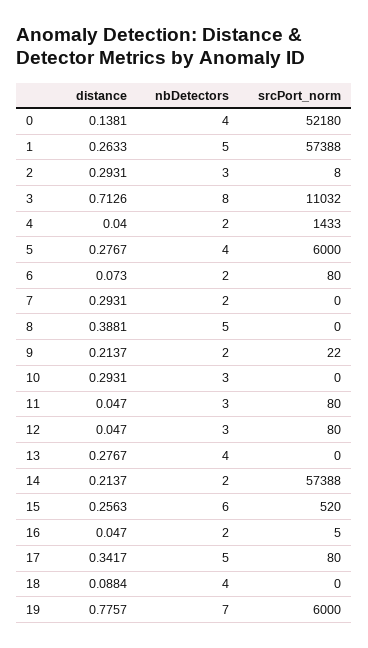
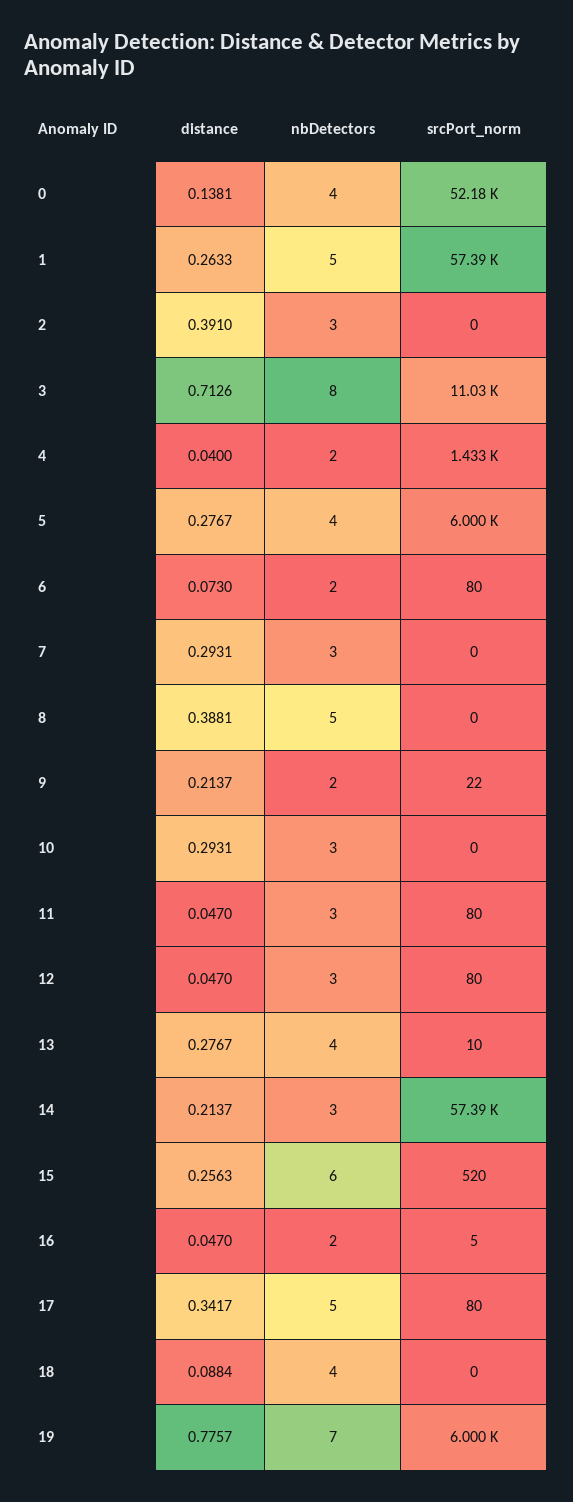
distance, 2: 0.2931 -> 0.391
srcPort_norm, 2: 8 -> 0
nbDetectors, 7: 2 -> 3
srcPort_norm, 13: 0 -> 10
nbDetectors, 14: 2 -> 3

